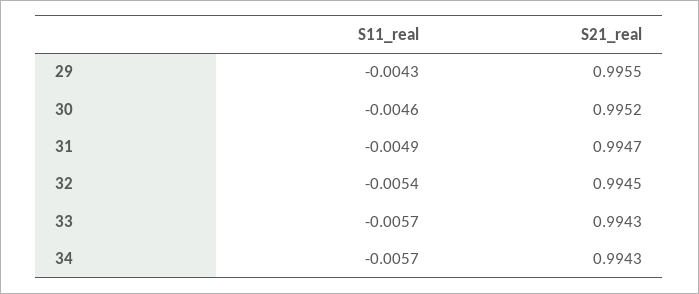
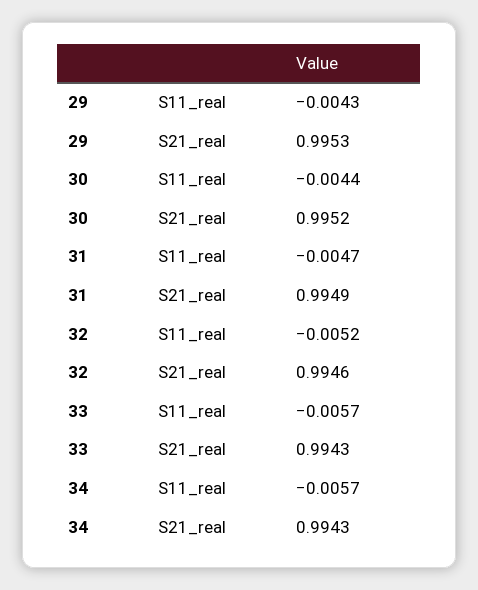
S21_real, 29: 0.9955 -> 0.9953
S11_real, 30: -0.0046 -> -0.0044
S11_real, 31: -0.0049 -> -0.0047
S21_real, 31: 0.9947 -> 0.9949
S11_real, 32: -0.0054 -> -0.0052
S21_real, 32: 0.9945 -> 0.9946

